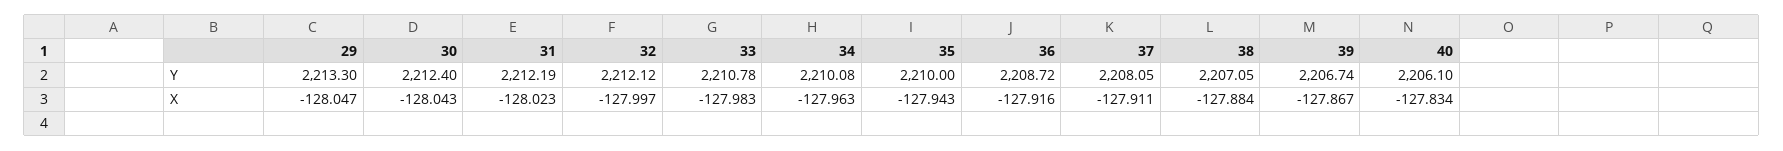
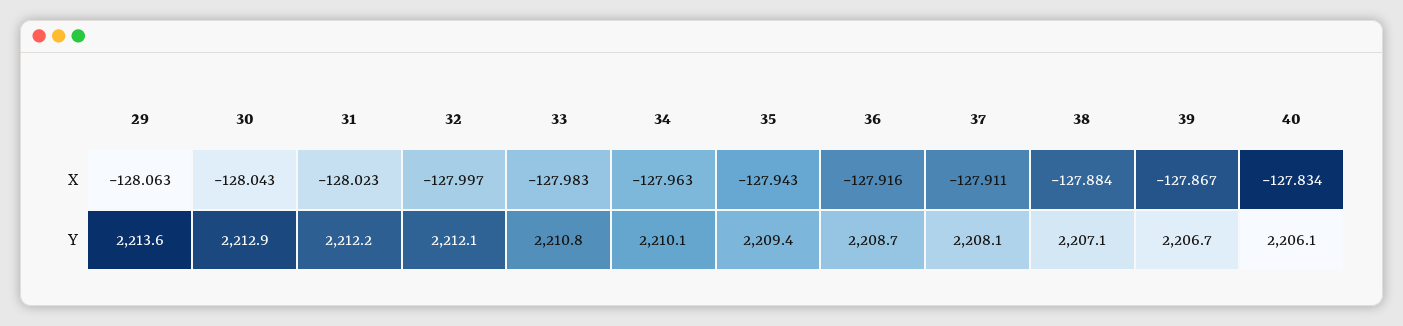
29, Y: 2213.3 -> 2213.6
30, Y: 2212.4 -> 2212.9
35, Y: 2210 -> 2209.4
29, X: -128.047 -> -128.063

